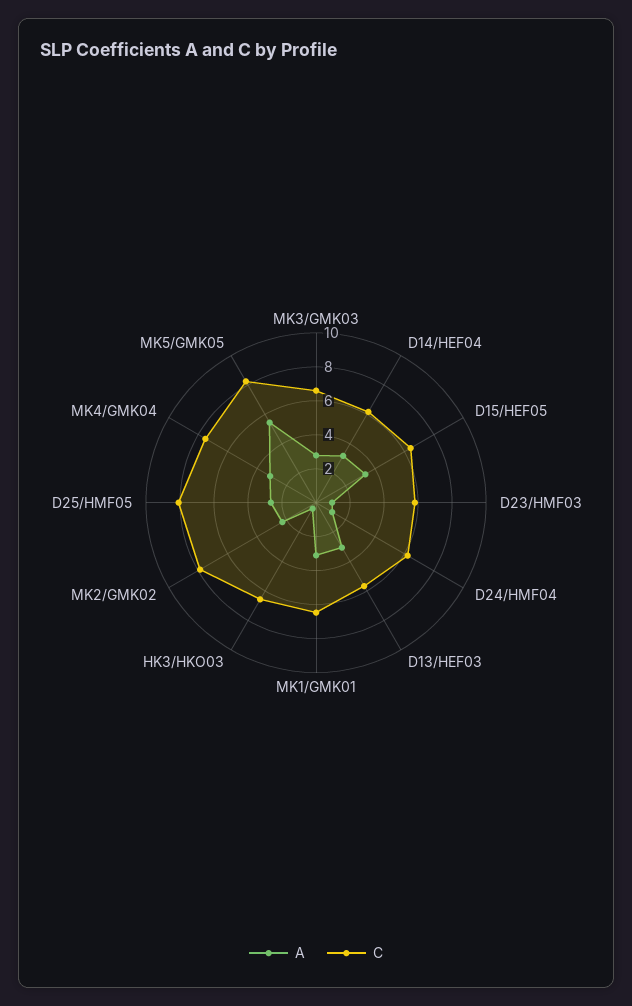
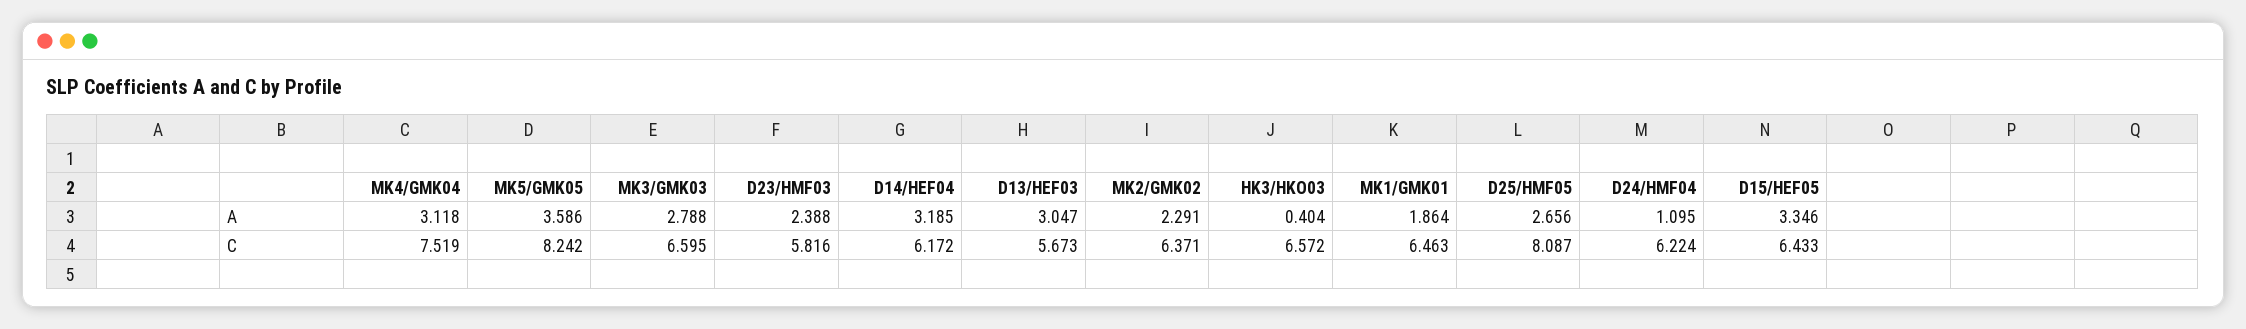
A, D23/HMF03: 1 -> 2.388
A, MK1/GMK01: 3 -> 1.864
C, MK2/GMK02: 8 -> 6.371
A, MK5/GMK05: 5.5 -> 3.586

